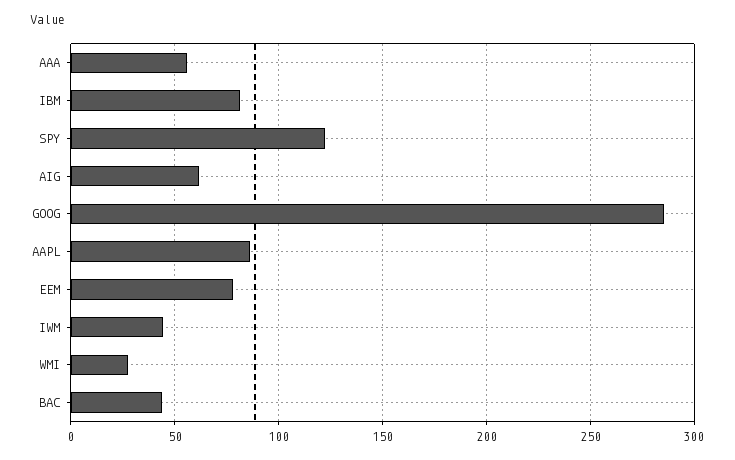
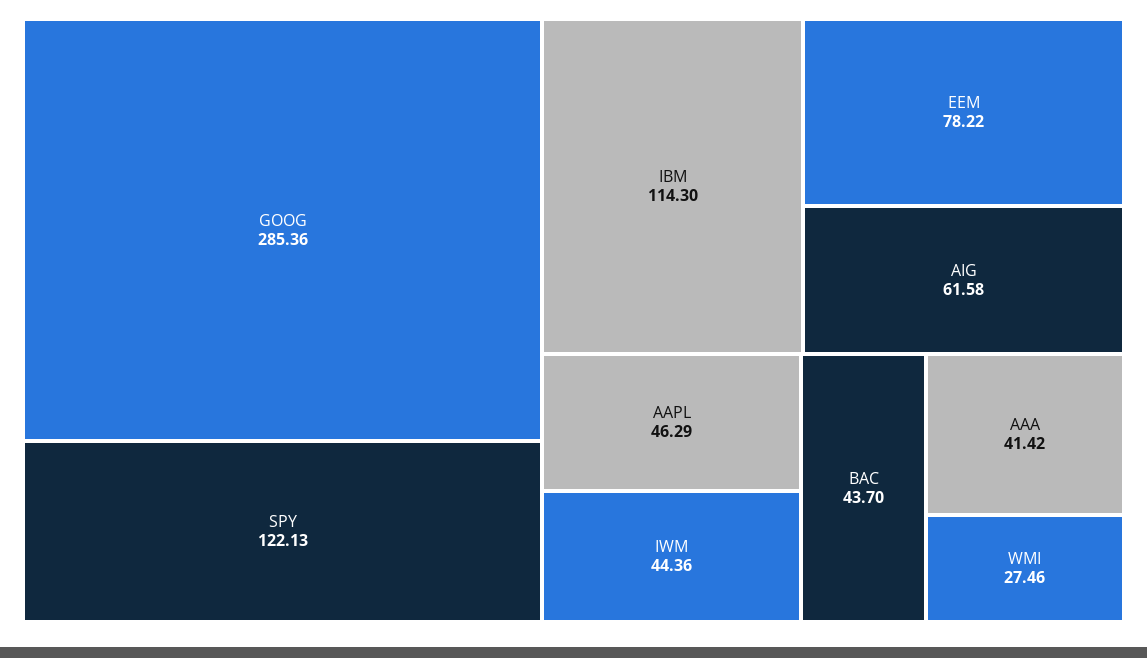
AAA: 55 -> 41.42
IBM: 80 -> 114.3
AAPL: 85 -> 46.29

